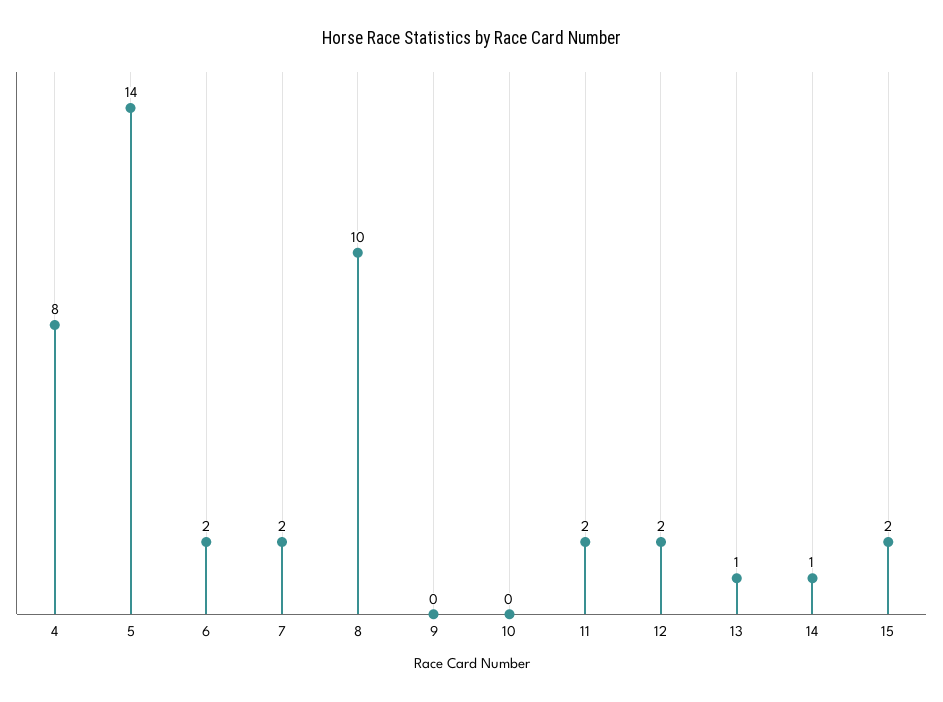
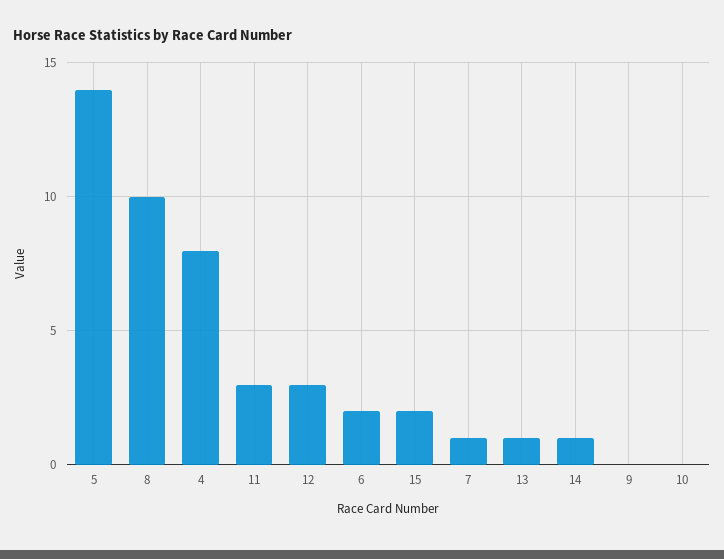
7: 2 -> 1
11: 2 -> 3
12: 2 -> 3

